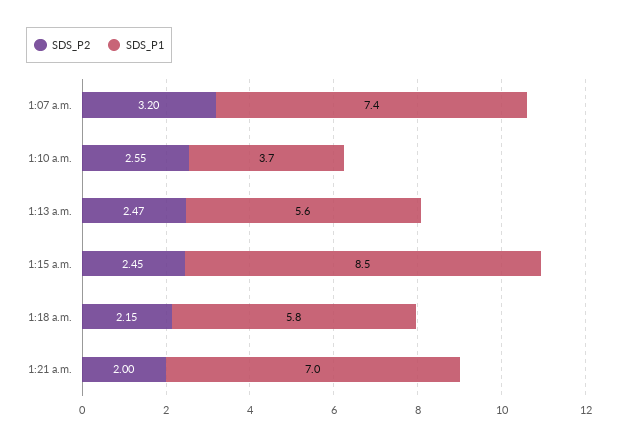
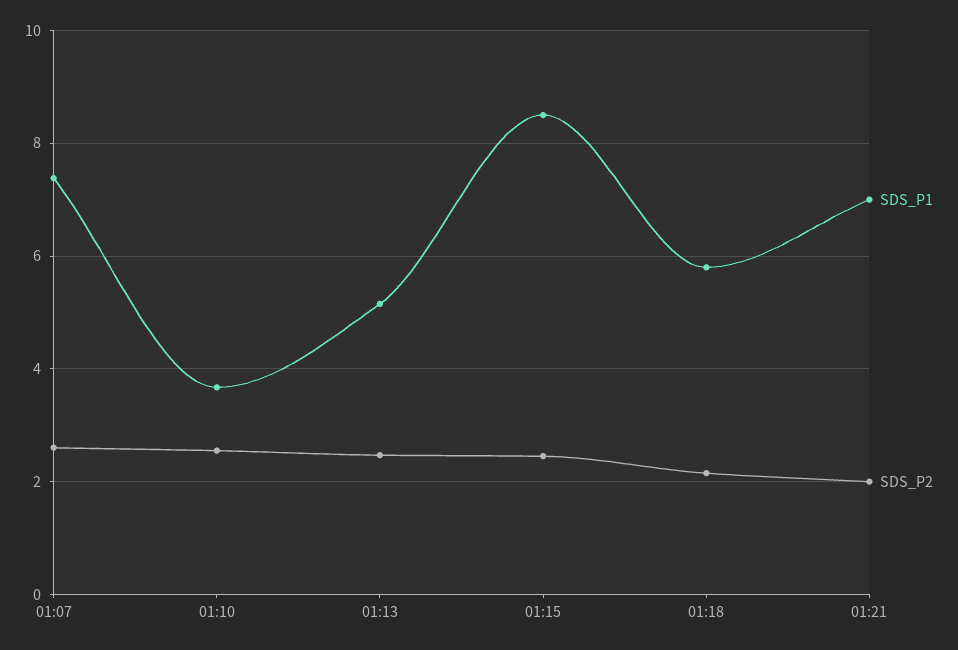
SDS_P2, 1:07 a.m.: 3.2 -> 2.6
SDS_P1, 1:13 a.m.: 5.6 -> 5.2

